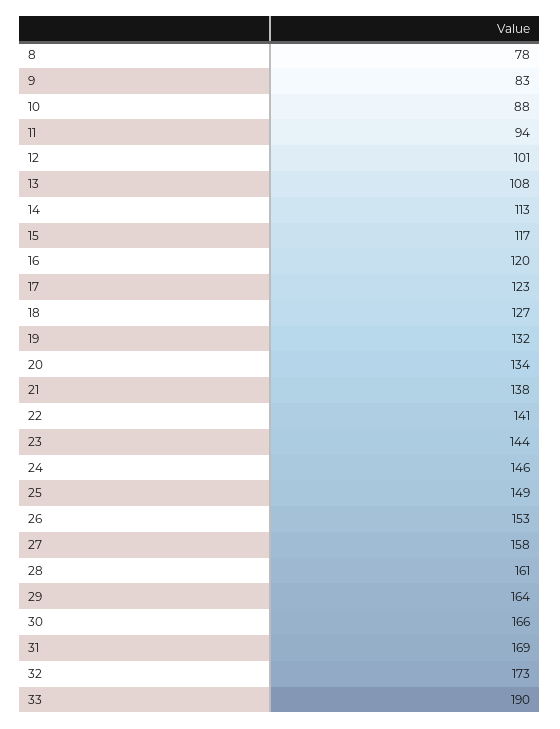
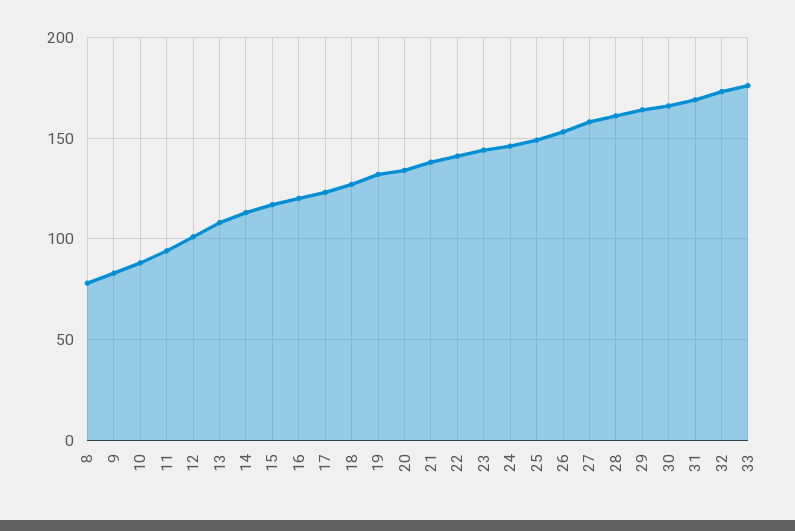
33: 190 -> 175

